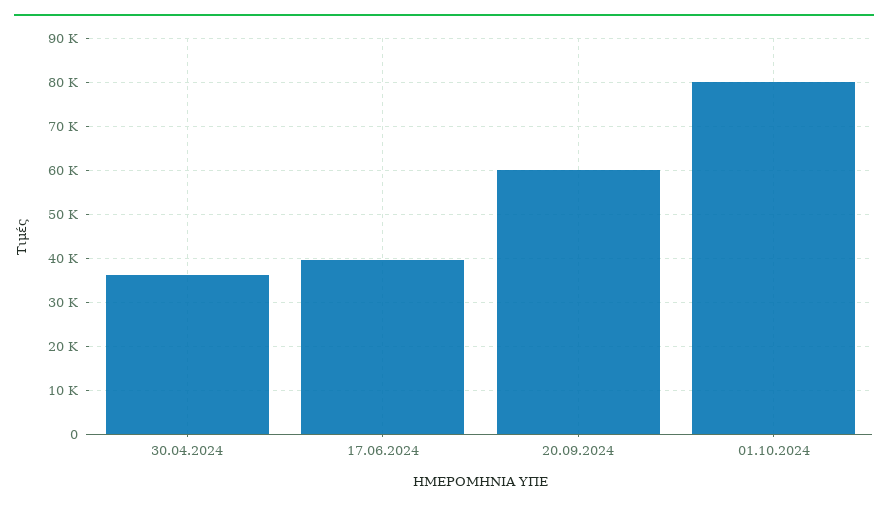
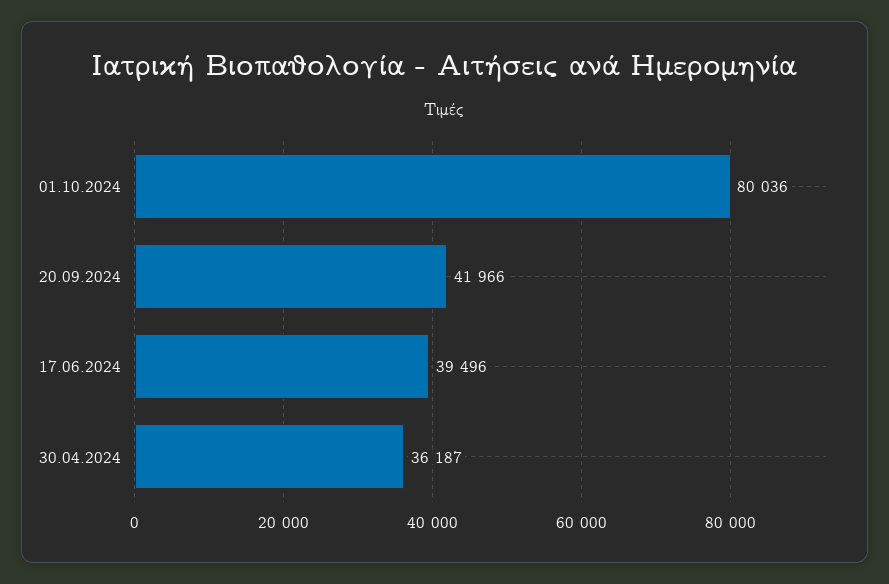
20.09.2024: 60000 -> 41966

